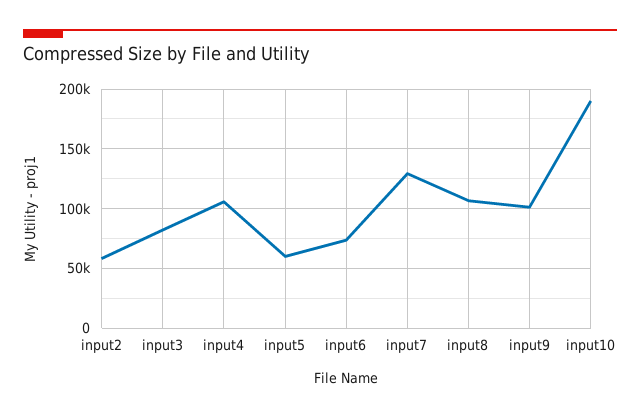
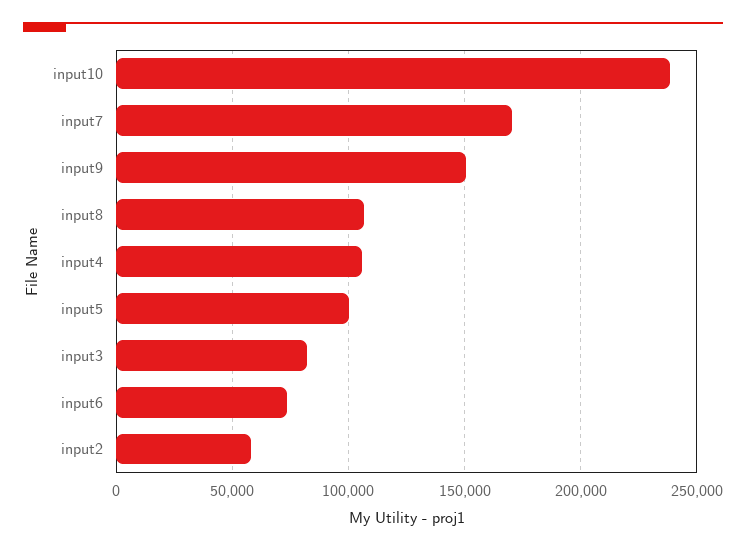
input5: 60000 -> 100000
input7: 130000 -> 170000
input9: 100000 -> 150000
input10: 190000 -> 240000

